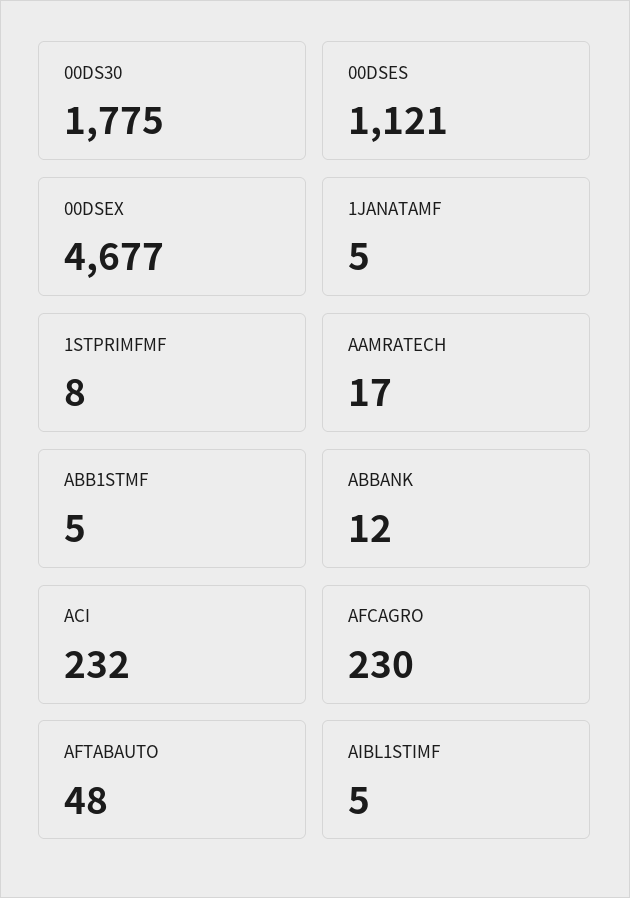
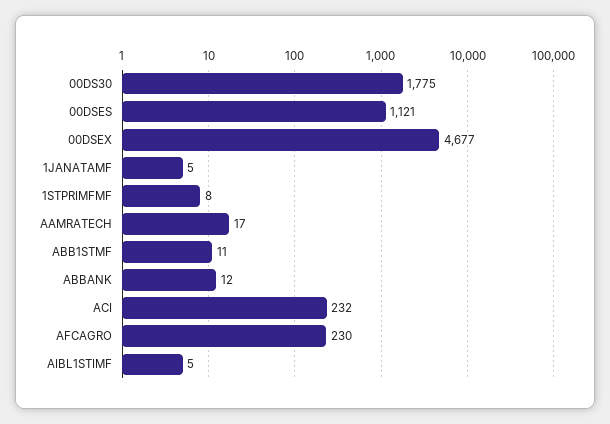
ABB1STMF: 5 -> 11
AFTABAUTO: 48 -> none

